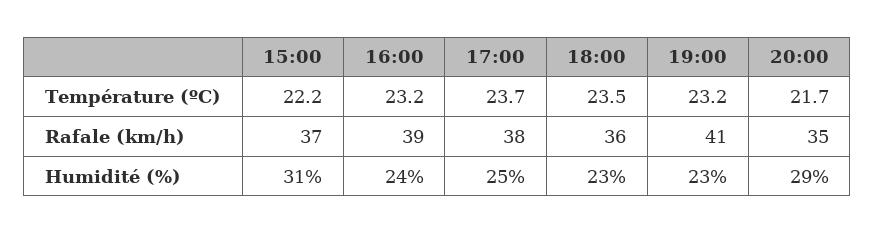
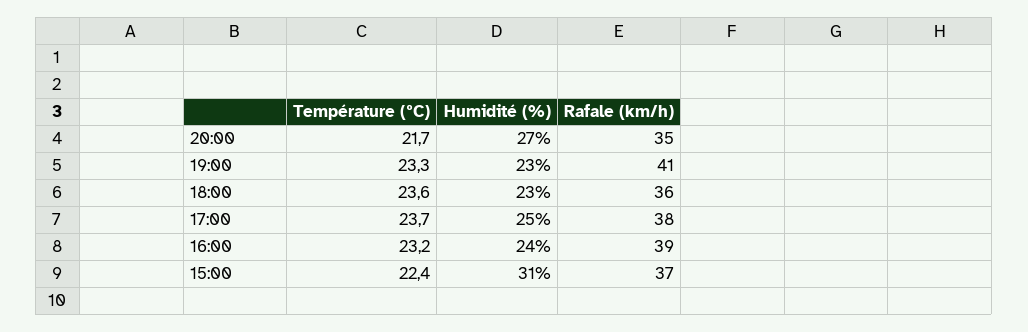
15:00, Température (ºC): 22.2 -> 22.4
18:00, Température (ºC): 23.5 -> 23.6
19:00, Température (ºC): 23.2 -> 23.3
20:00, Humidité (%): 29 -> 27

